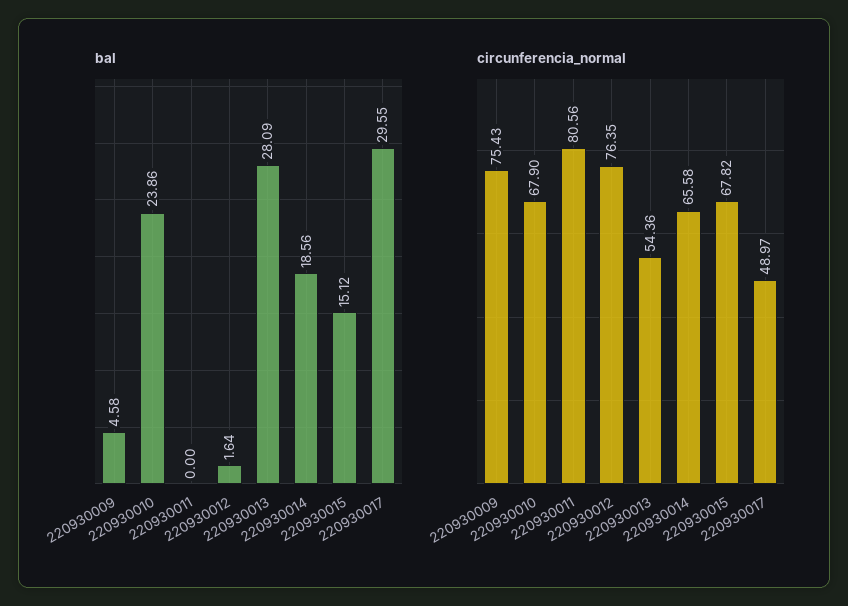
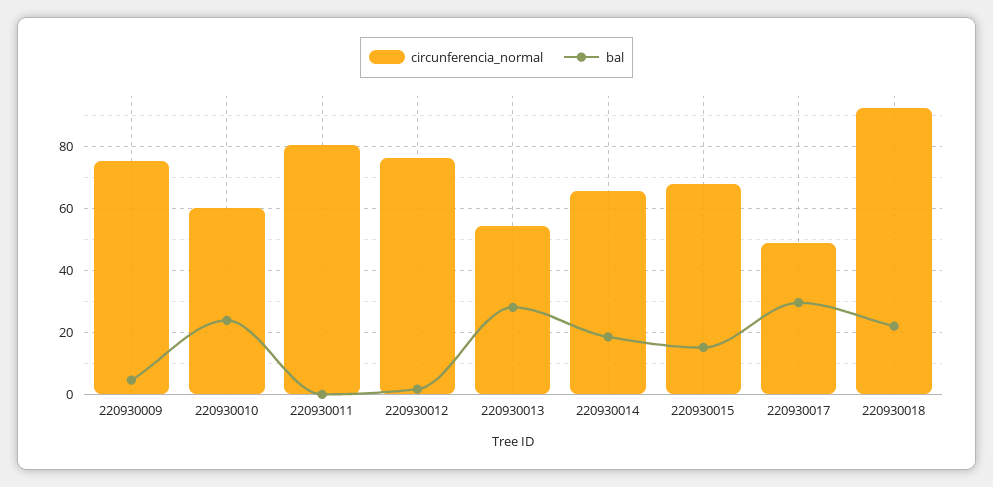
circunferencia_normal, 220930010: 67.9 -> 60
circunferencia_normal, 220930018: none -> 92
bal, 220930018: none -> 22

